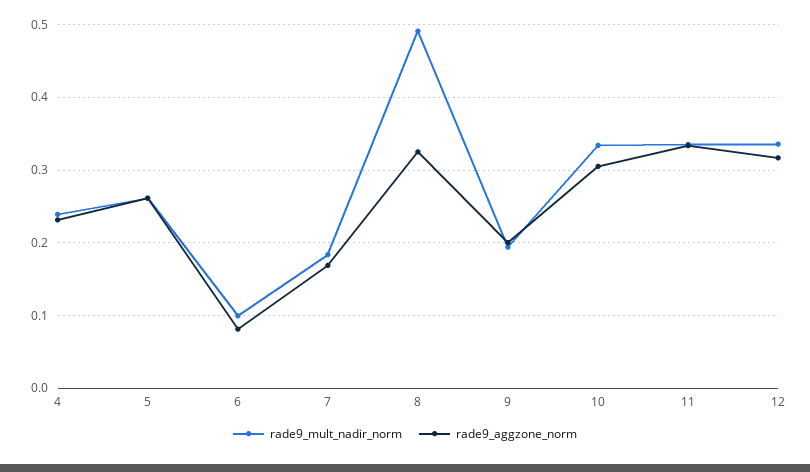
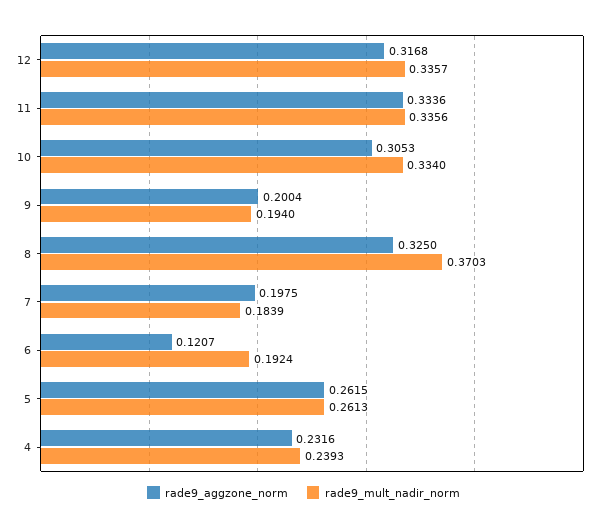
rade9_mult_nadir_norm, 6: 0.1 -> 0.1924
rade9_aggzone_norm, 6: 0.08 -> 0.1207
rade9_aggzone_norm, 7: 0.17 -> 0.1975
rade9_mult_nadir_norm, 8: 0.49 -> 0.3703

